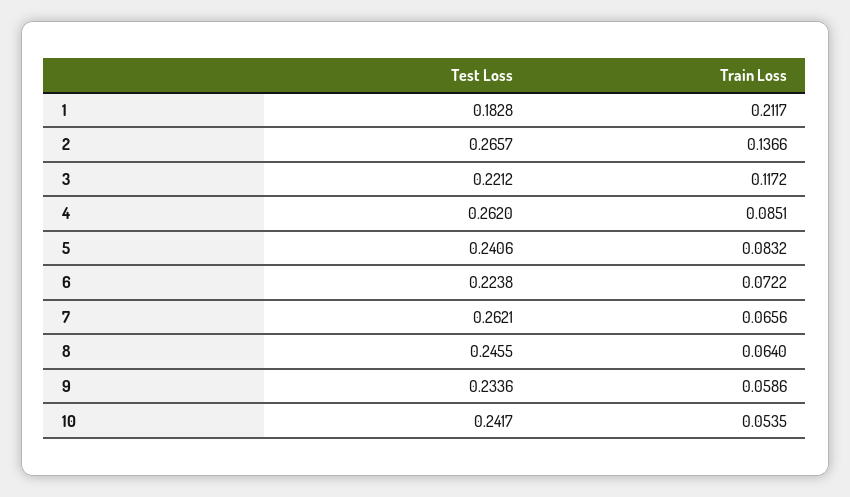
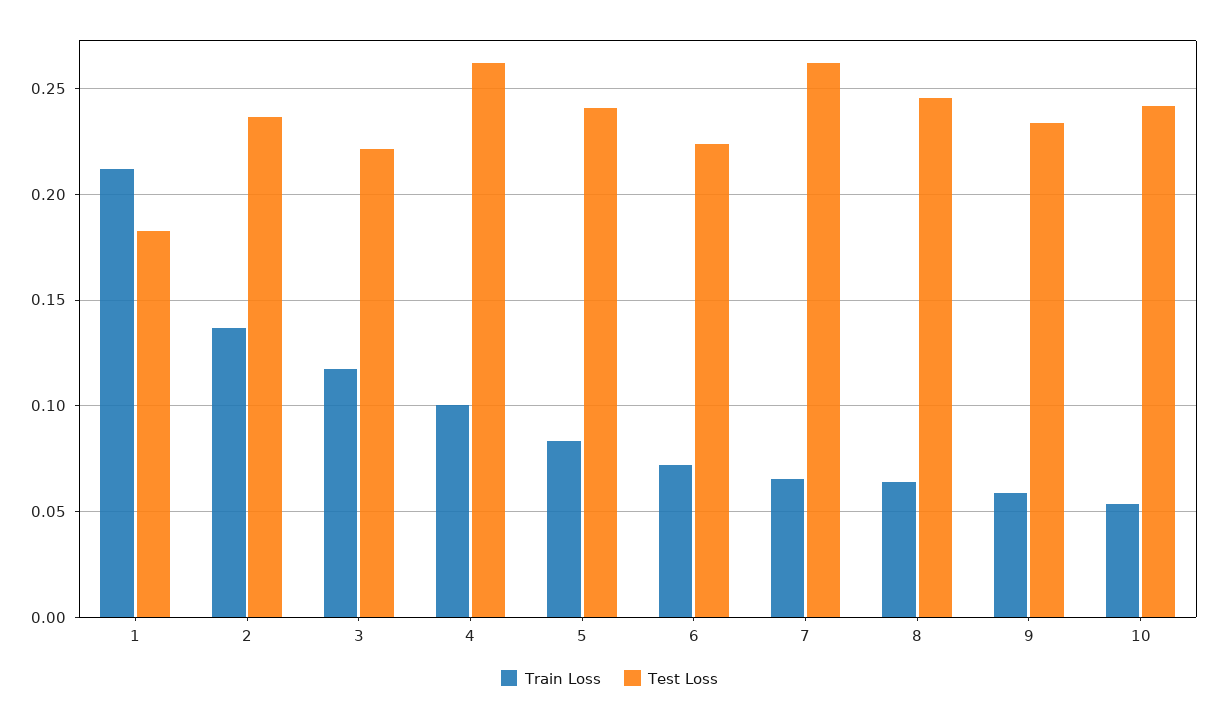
Test Loss, 2: 0.2657 -> 0.235
Train Loss, 4: 0.0851 -> 0.1

